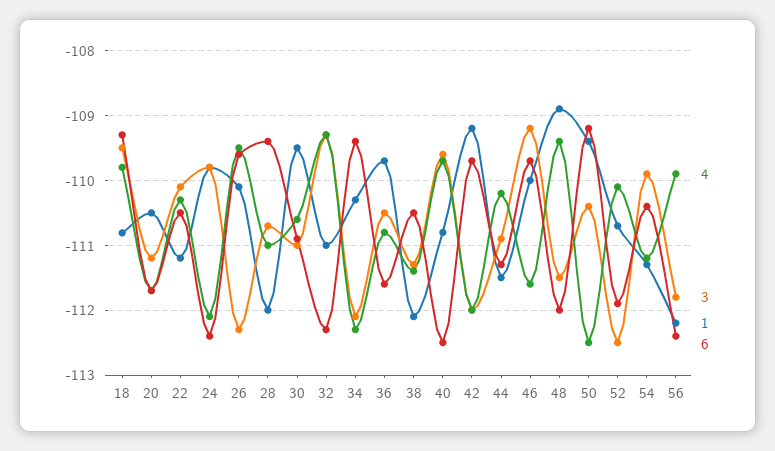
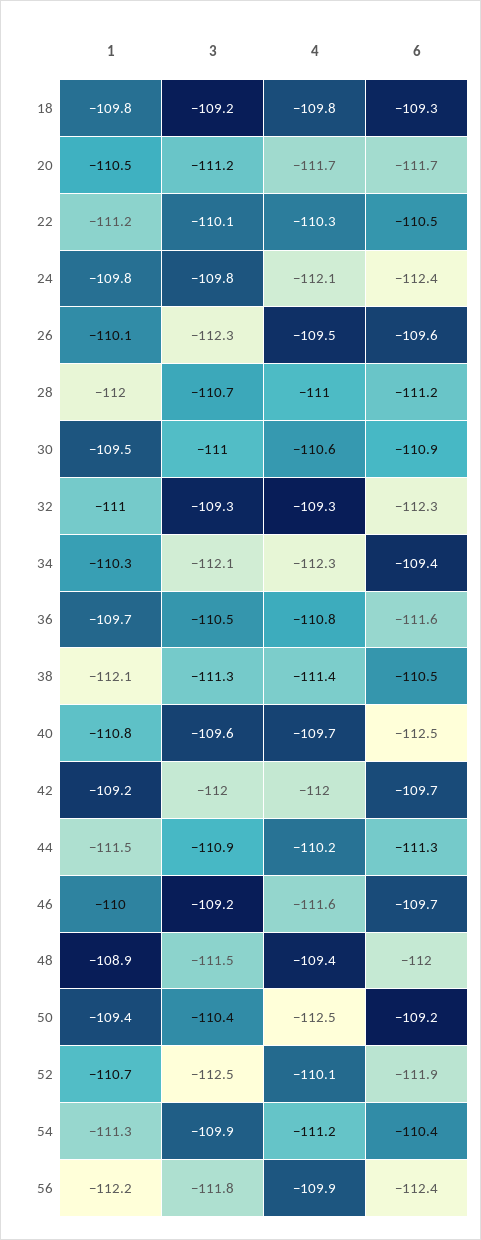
3, 18: -109.5 -> -109.2
1, 18: -110.8 -> -109.8
6, 28: -109.4 -> -111.2

